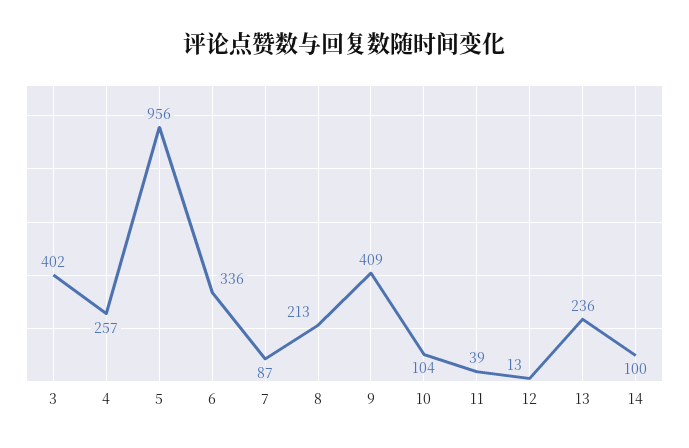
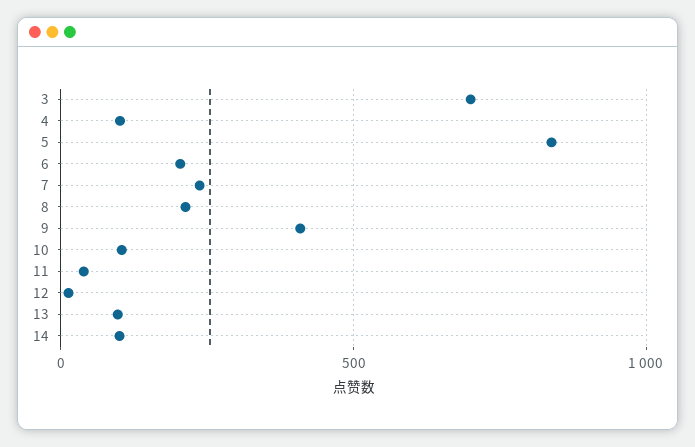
3: 402 -> 700
4: 257 -> 100
5: 956 -> 850
6: 336 -> 200
7: 87 -> 250
13: 236 -> 100

